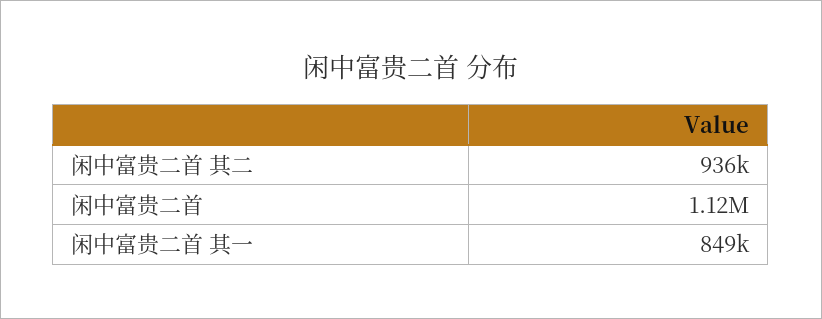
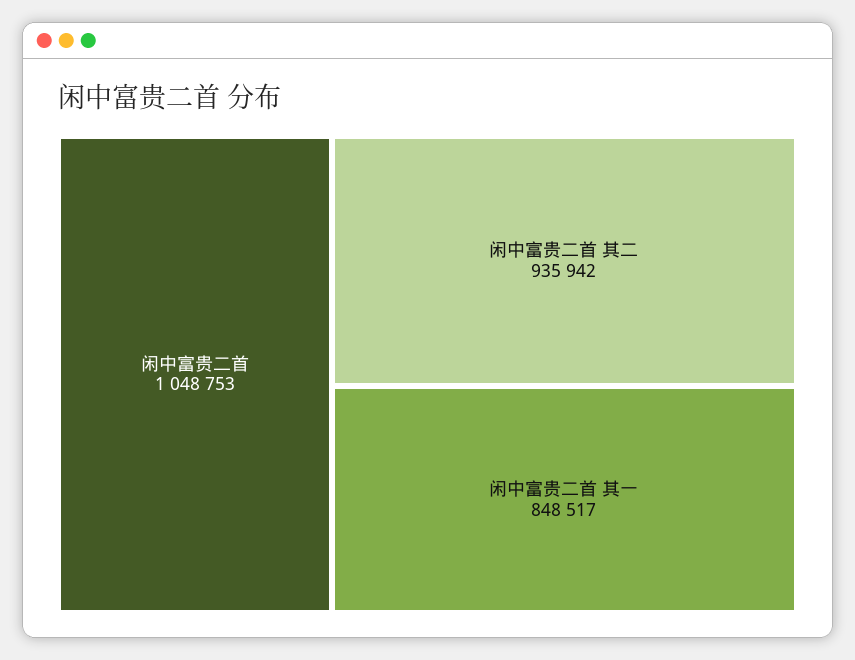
闲中富贵二首: 1120000 -> 1048753

